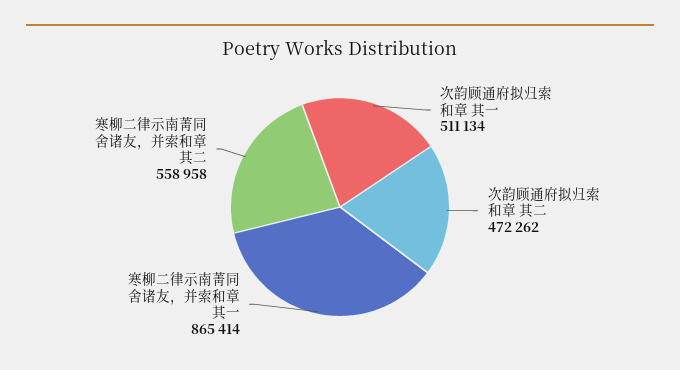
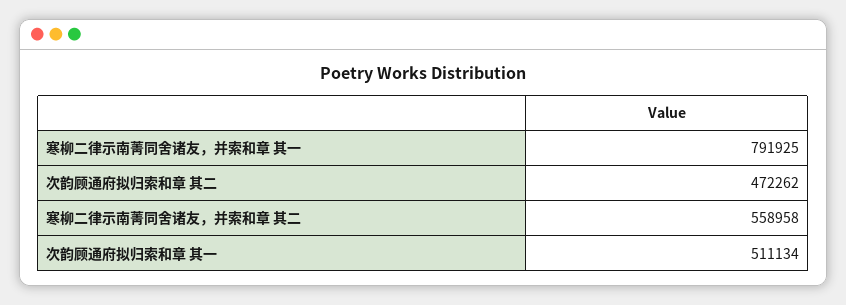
寒柳二律示南菁同舍诸友，并索和章 其一: 865414 -> 791925

